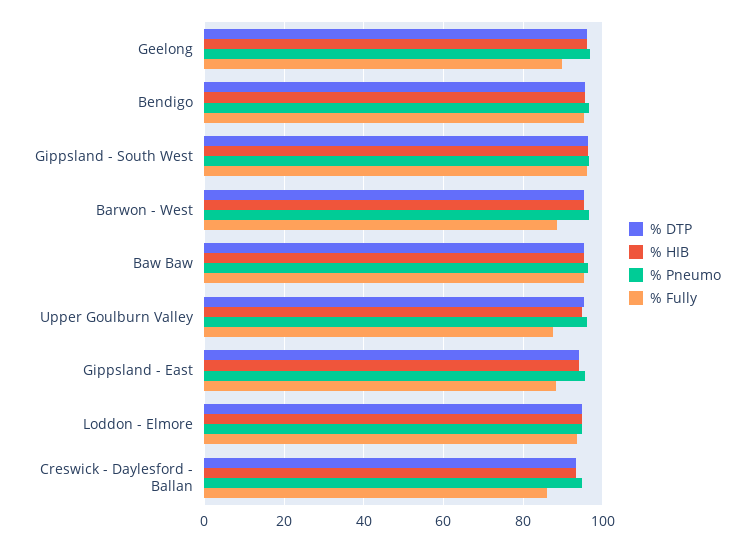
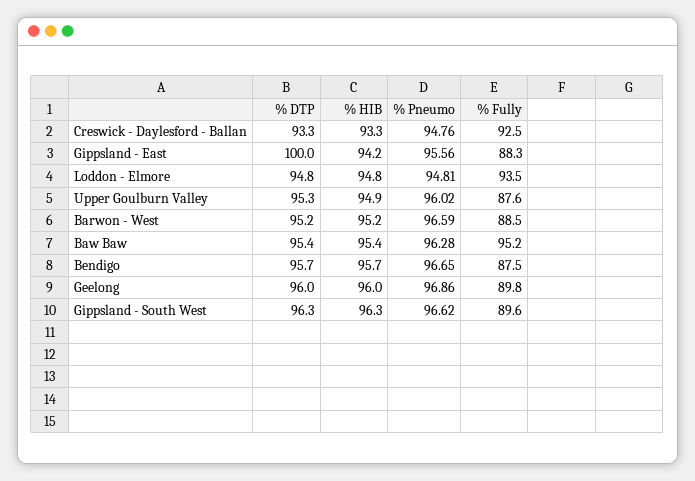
% Fully, Bendigo: 96 -> 87.5
% Fully, Gippsland - South West: 96 -> 89.6
% DTP, Gippsland - East: 94 -> 100
% Fully, Creswick - Daylesford - Ballan: 86 -> 92.5

